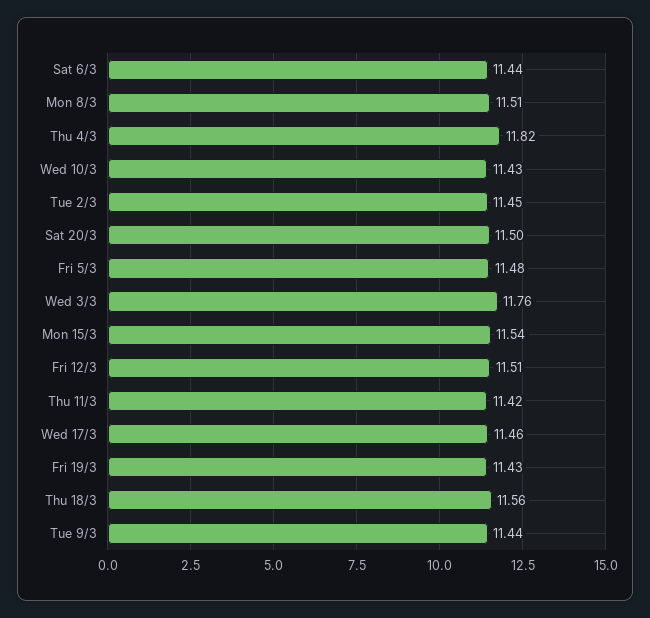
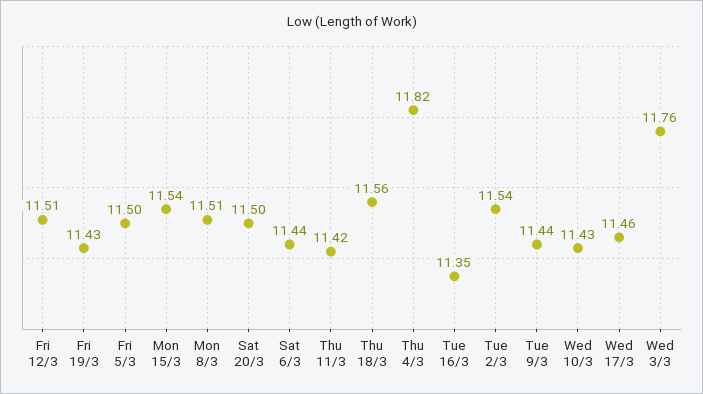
Tue 2/3: 11.45 -> 11.54
Fri 5/3: 11.48 -> 11.5
Tue 16/3: none -> 11.35

